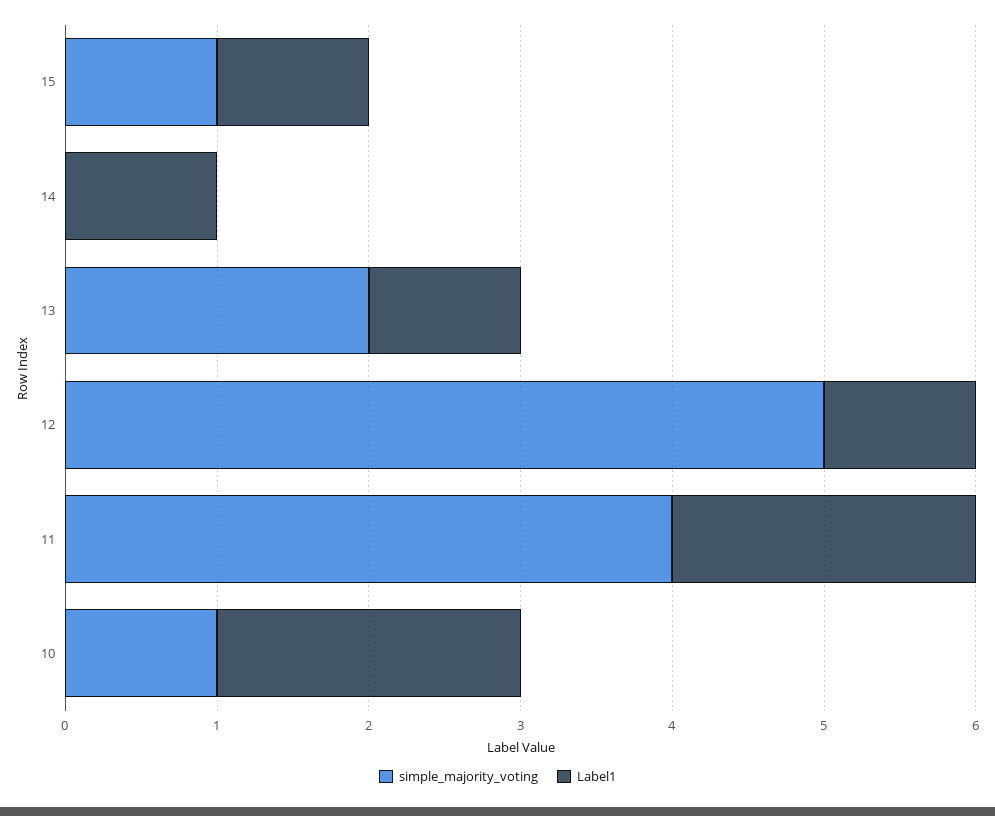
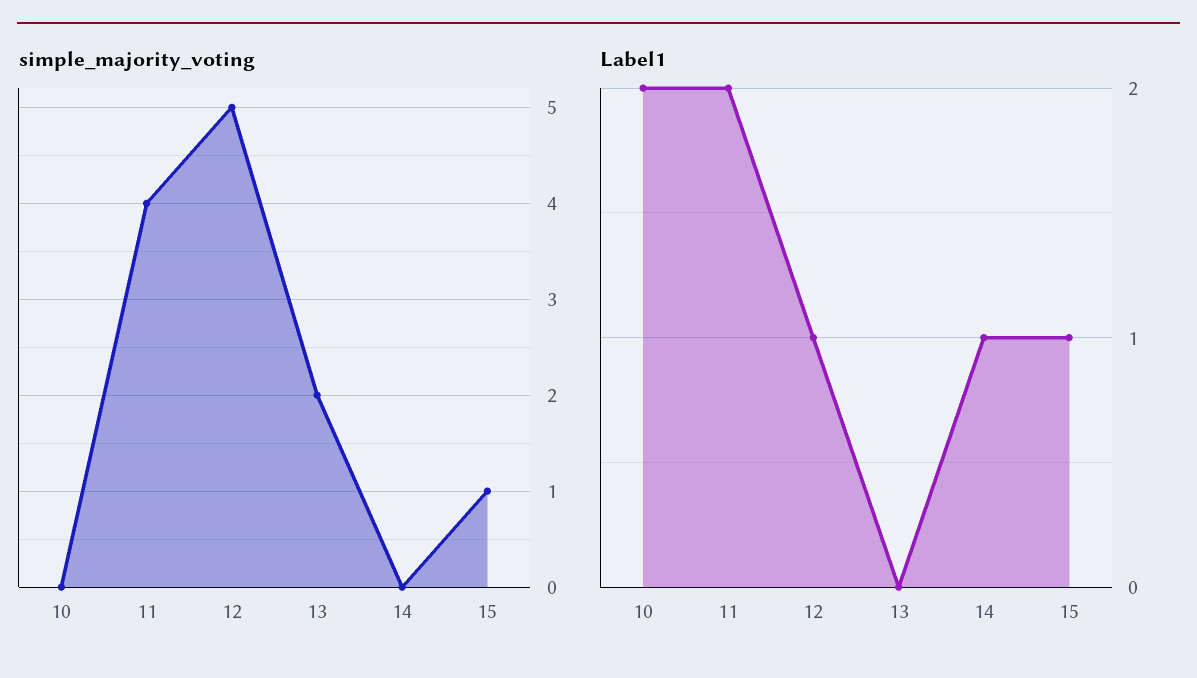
Label1, 13: 1 -> 0
simple_majority_voting, 10: 1 -> 0

